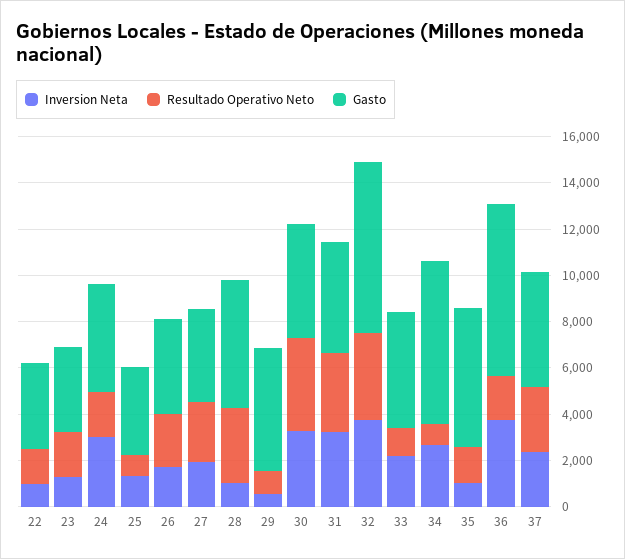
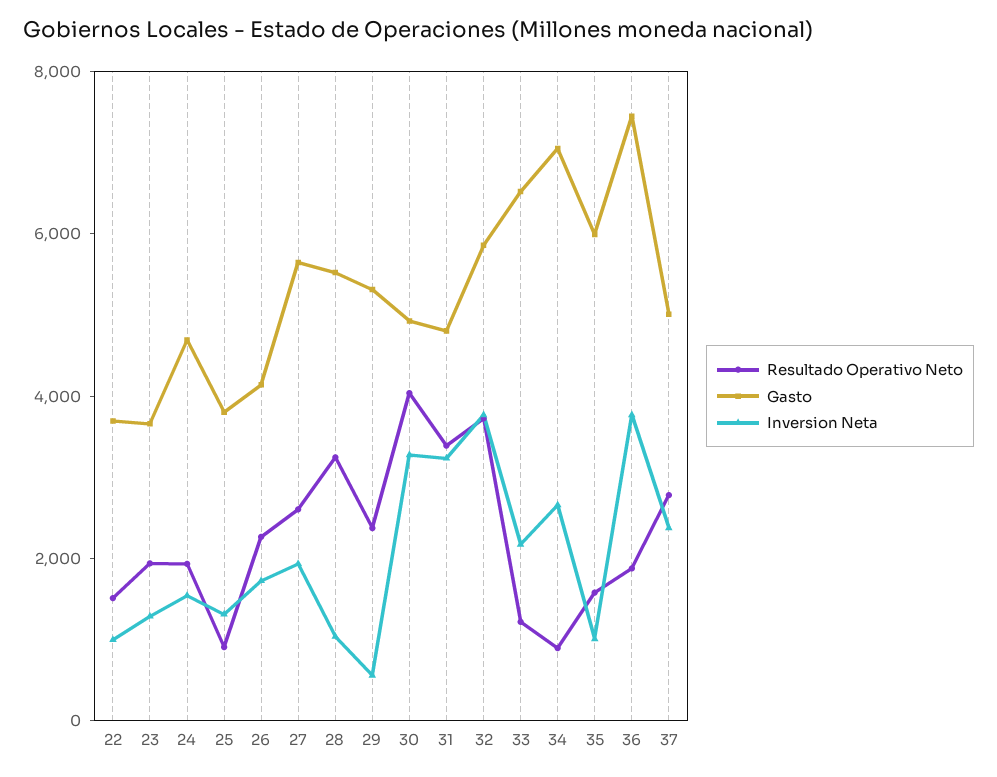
Inversion Neta, 24: 3000 -> 1500
Gasto, 27: 4000 -> 5500
Resultado Operativo Neto, 29: 1000 -> 2500
Gasto, 32: 7500 -> 6000
Gasto, 33: 5000 -> 6500

